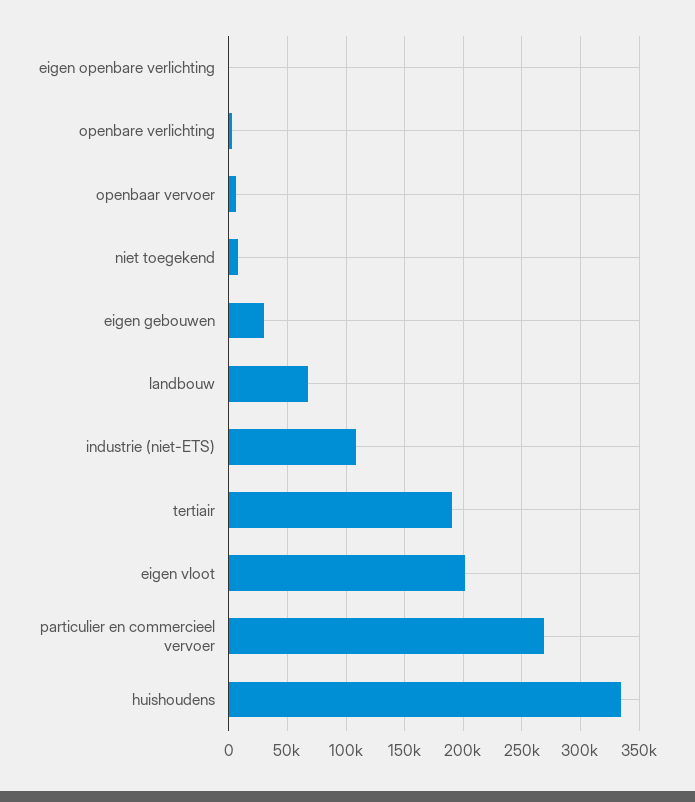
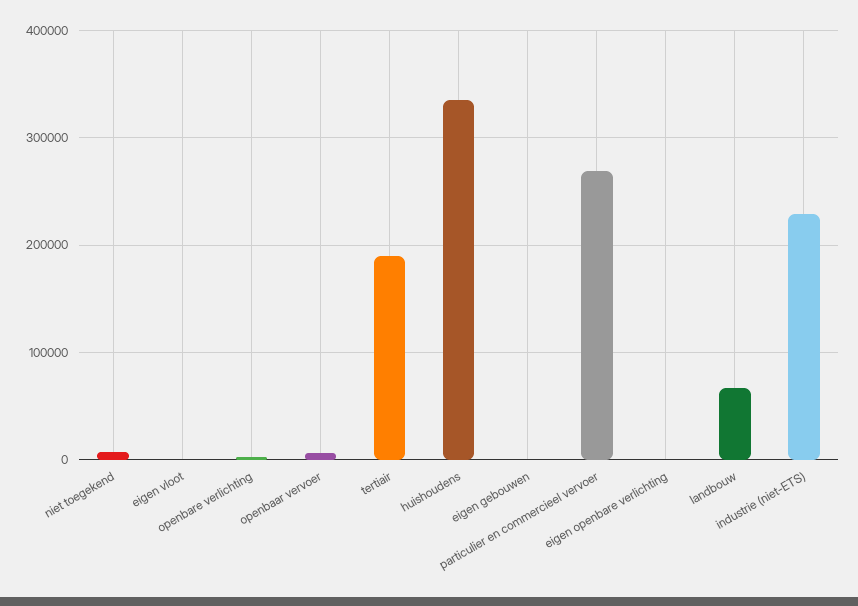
eigen gebouwen: 30000 -> 0
industrie (niet-ETS): 110000 -> 230000
eigen vloot: 200000 -> 0

